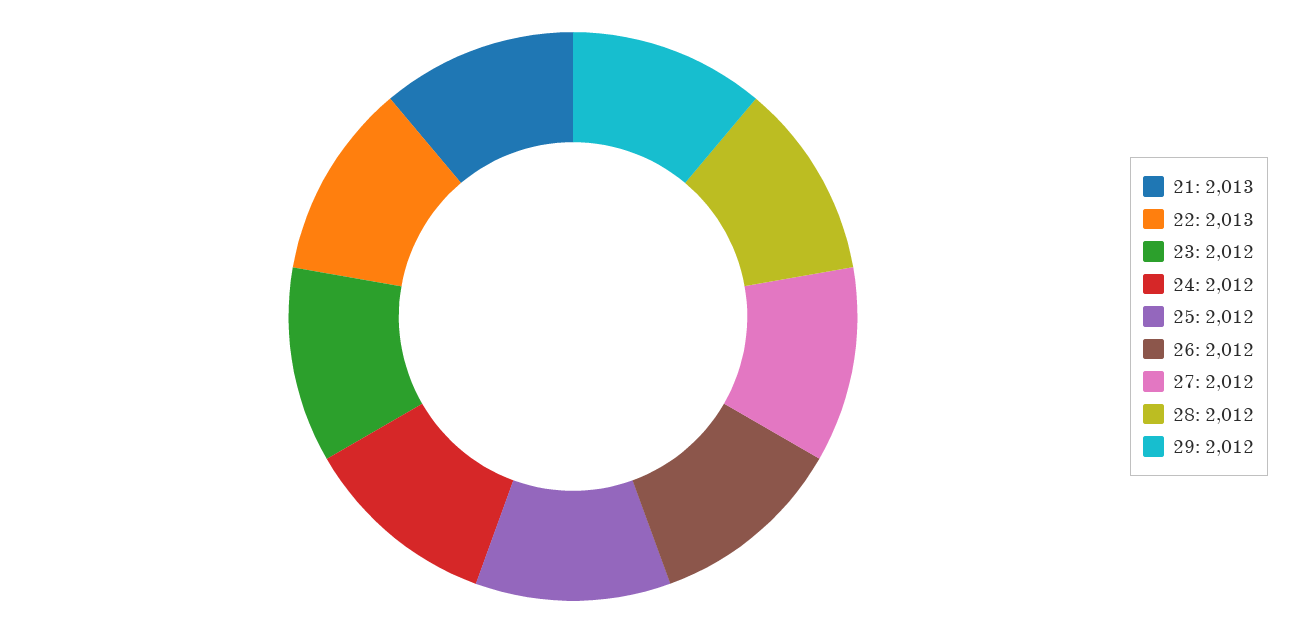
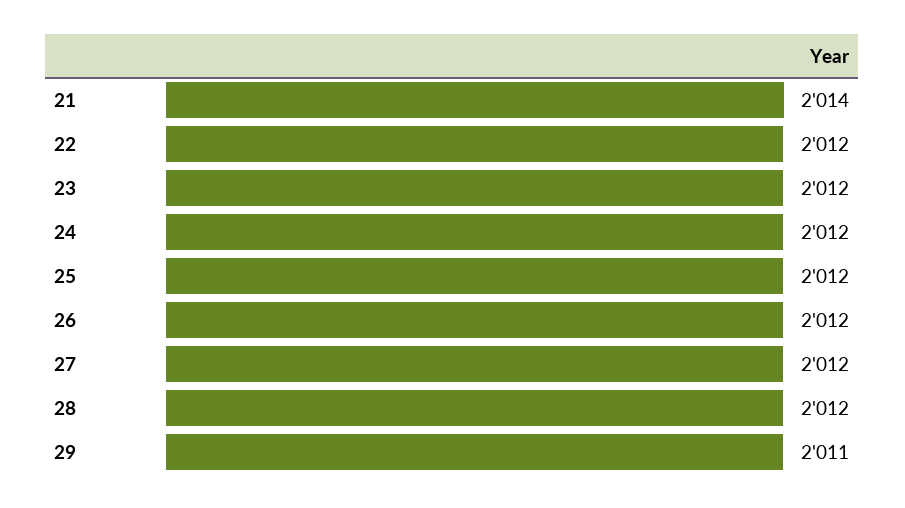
21: 2013 -> 2014
22: 2013 -> 2012
29: 2012 -> 2011

